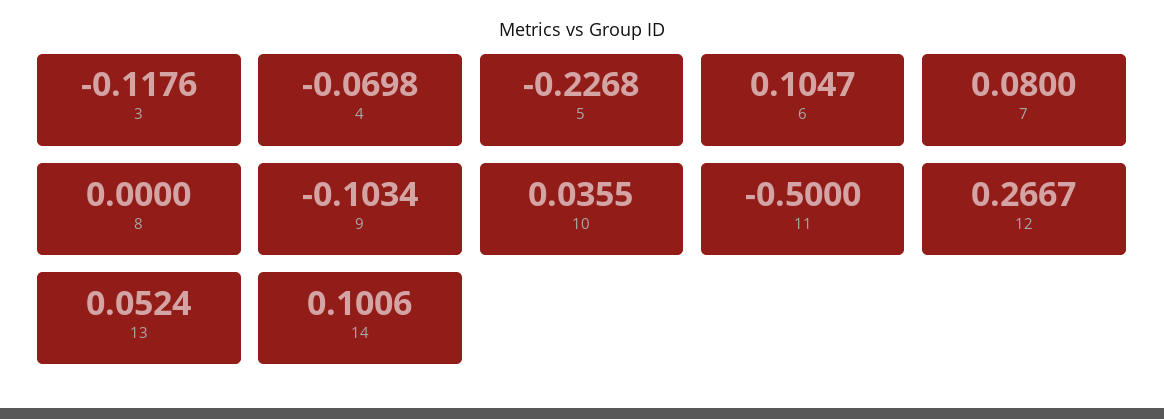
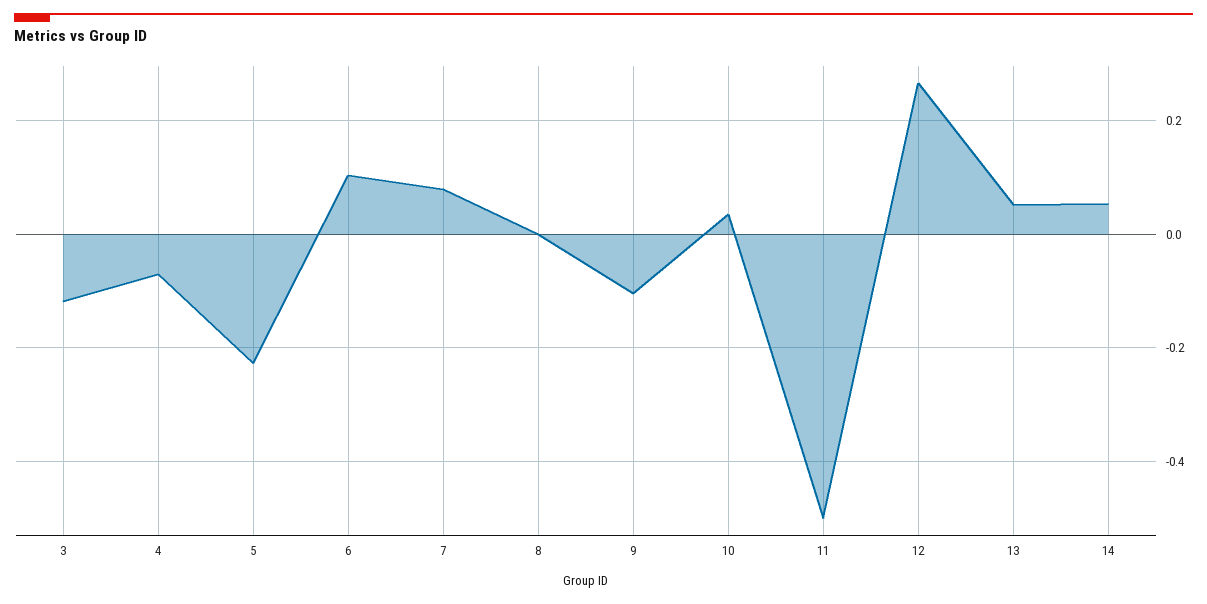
14: 0.1006 -> 0.06

